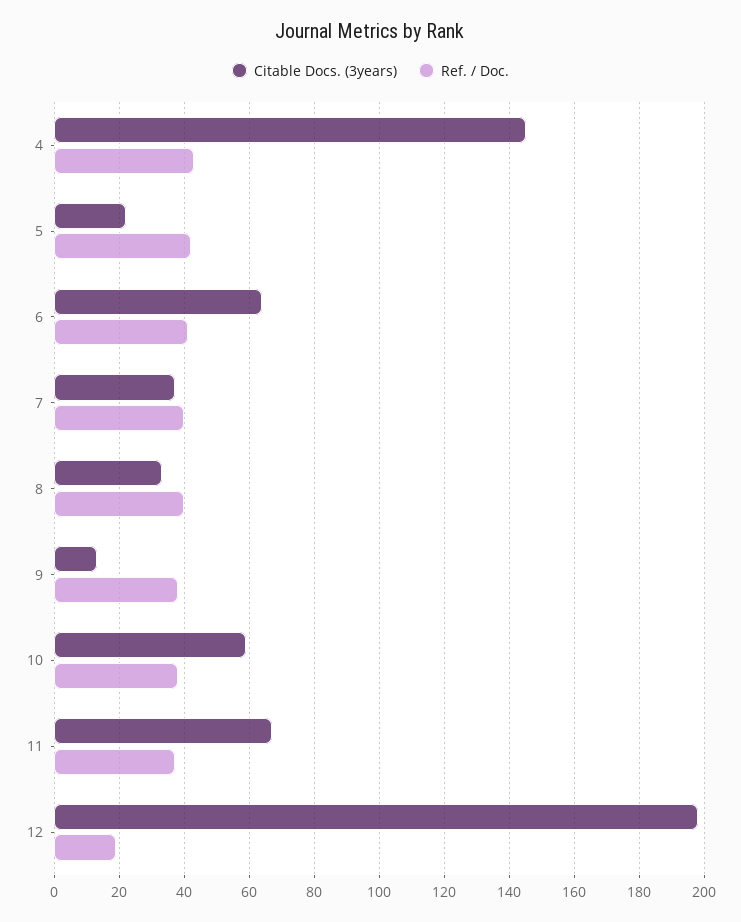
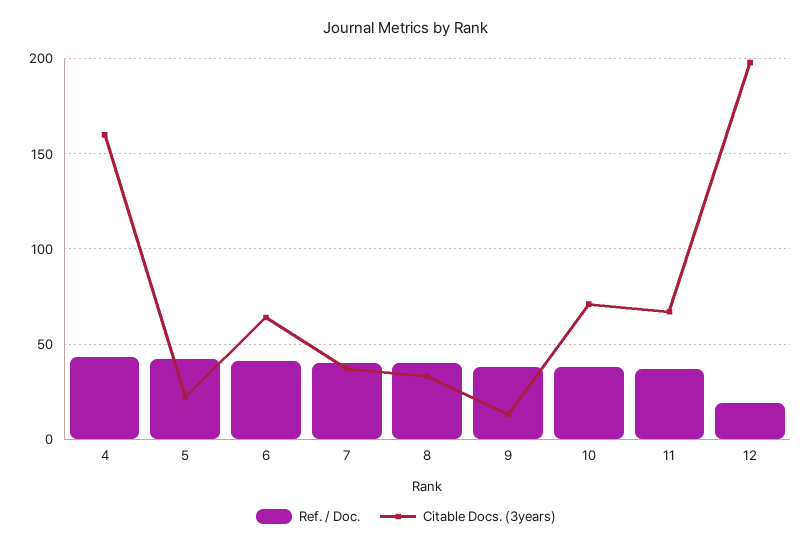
Citable Docs. (3years), 4: 145 -> 160
Citable Docs. (3years), 10: 60 -> 70

